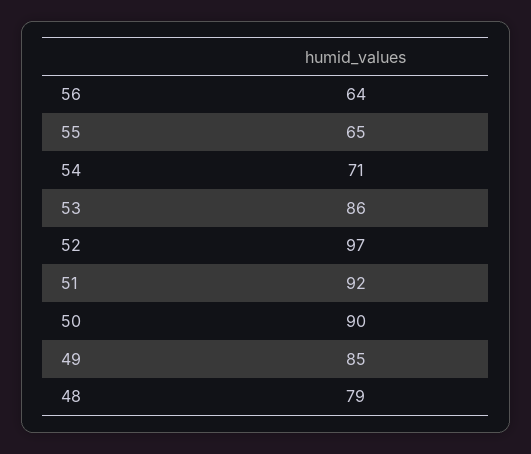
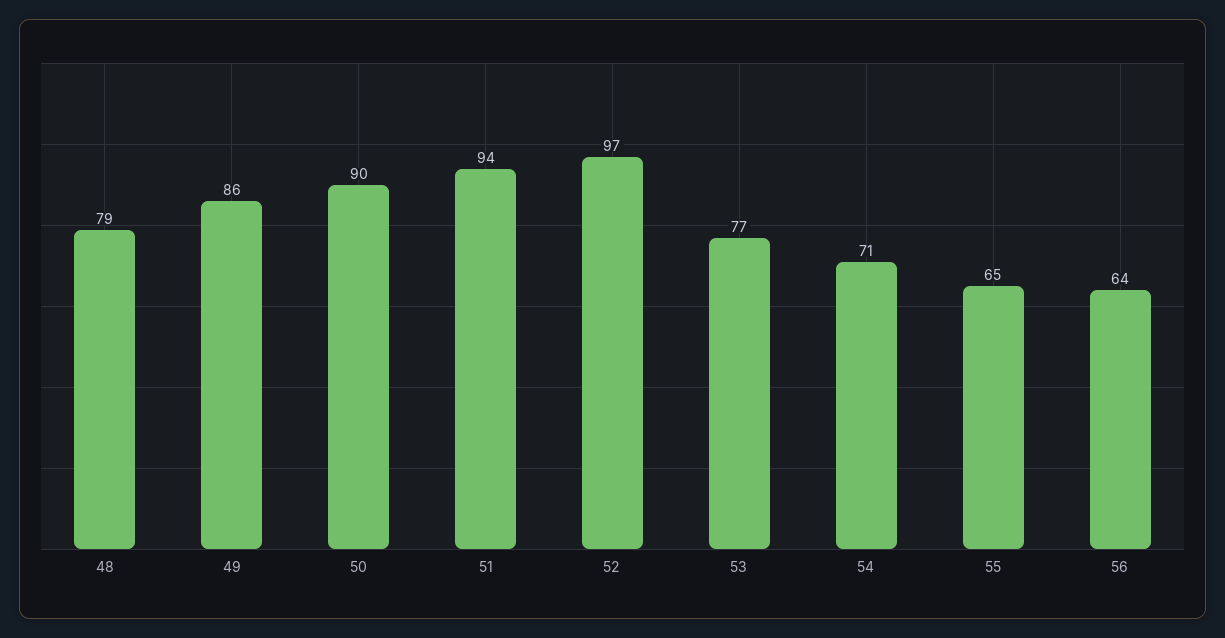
53: 86 -> 77
51: 92 -> 94
49: 85 -> 86

